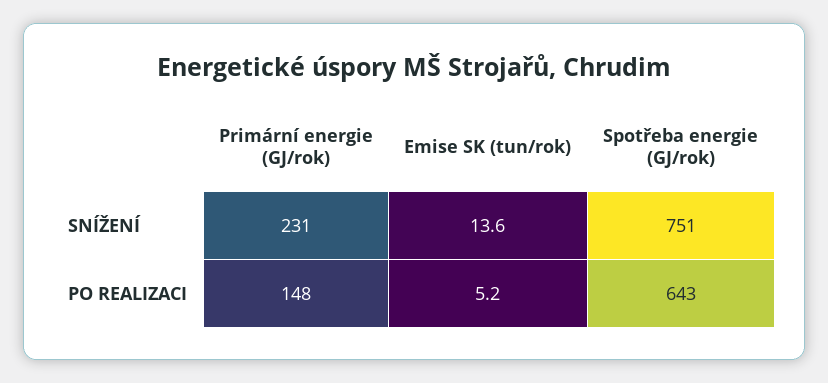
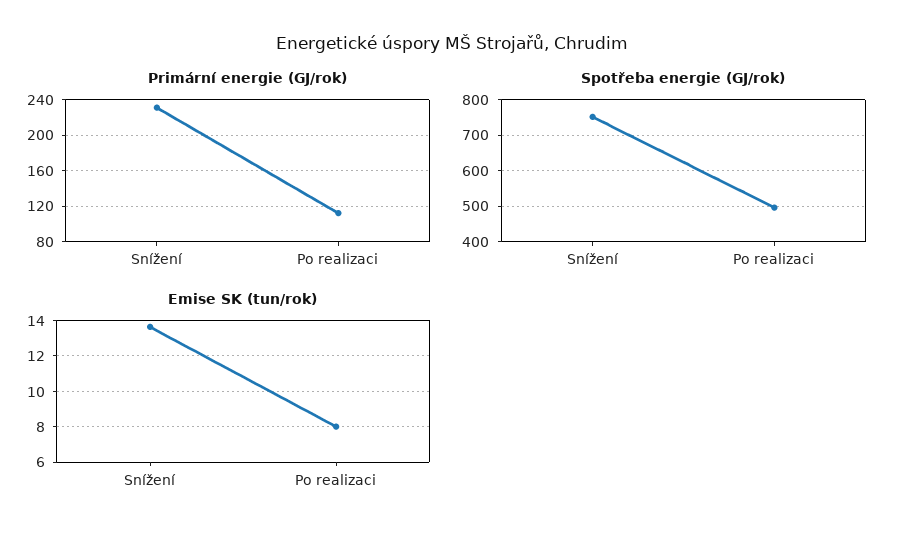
Primární energie (GJ/rok), PO REALIZACI: 148 -> 110
Emise SK (tun/rok), PO REALIZACI: 5.2 -> 8
Spotřeba energie (GJ/rok), PO REALIZACI: 643 -> 500

